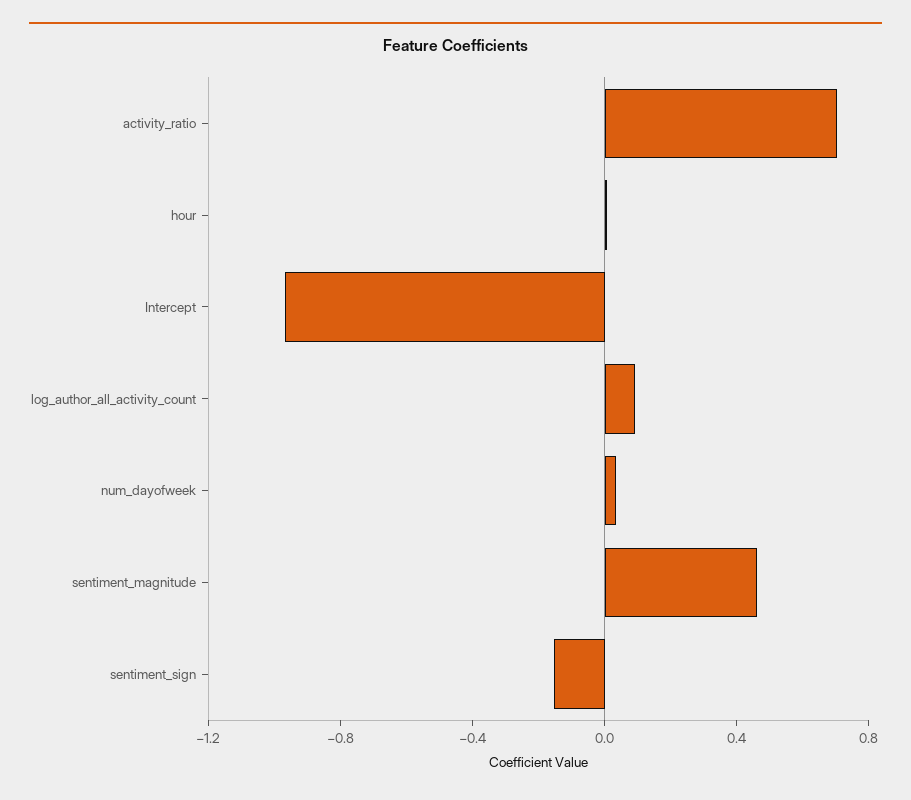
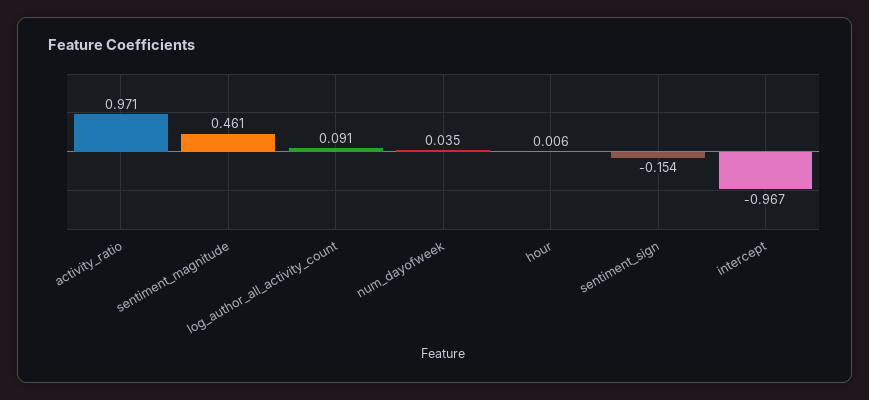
activity_ratio: 0.7 -> 0.971

